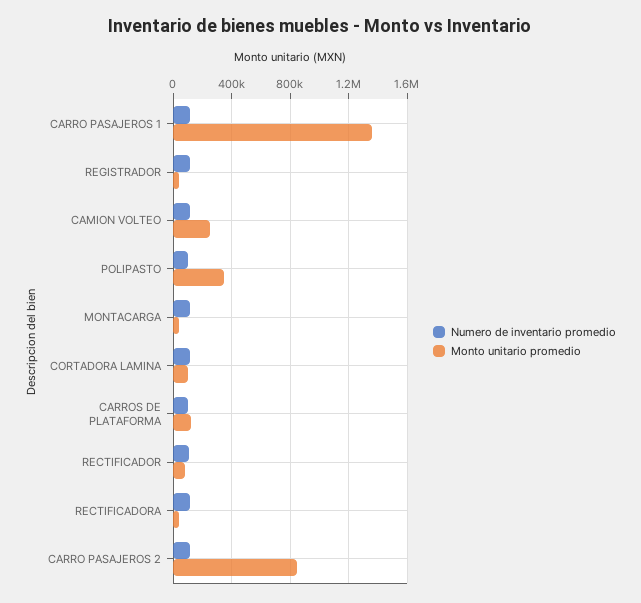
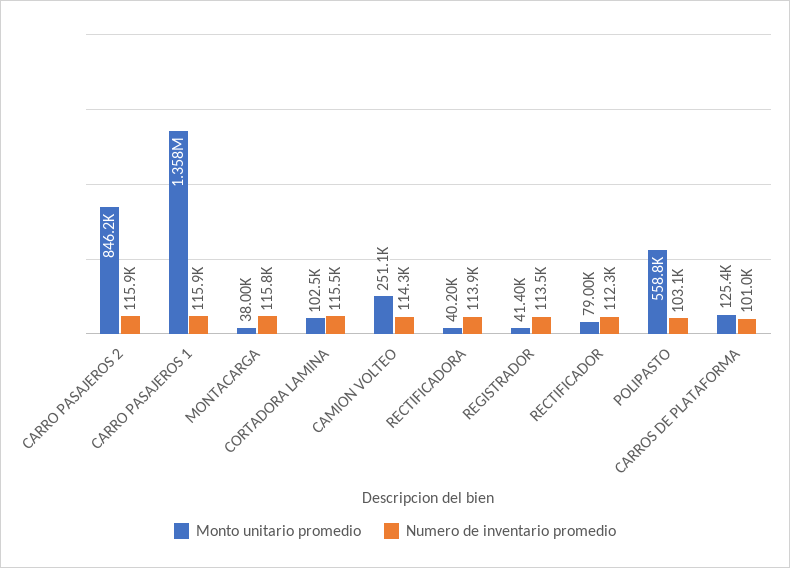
Monto unitario promedio, POLIPASTO: 350000 -> 558800

